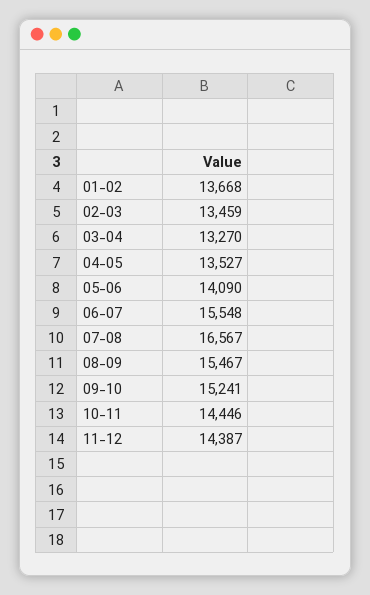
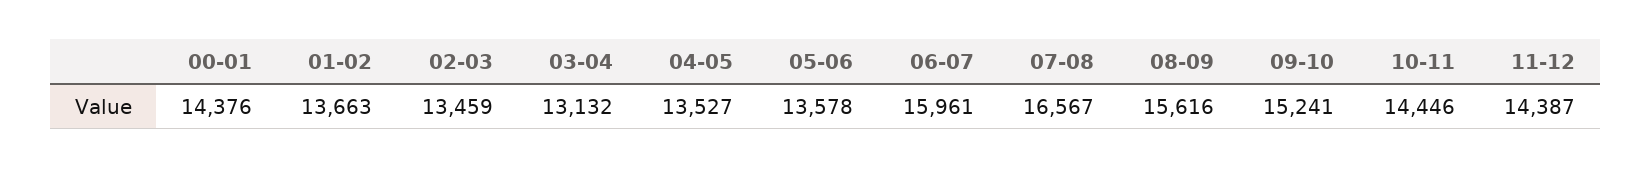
01-02: 13668 -> 13663
03-04: 13270 -> 13132
05-06: 14090 -> 13578
06-07: 15548 -> 15961
08-09: 15467 -> 15616
00-01: none -> 14376

